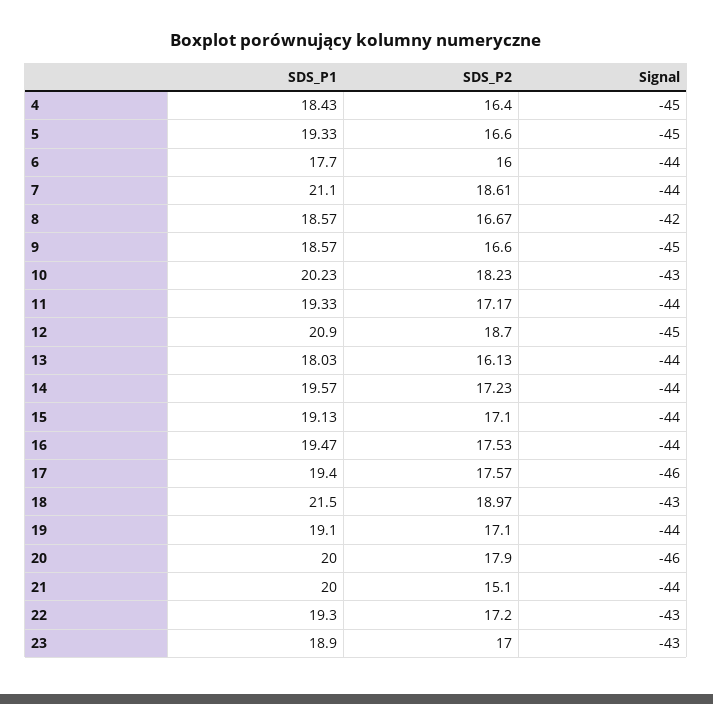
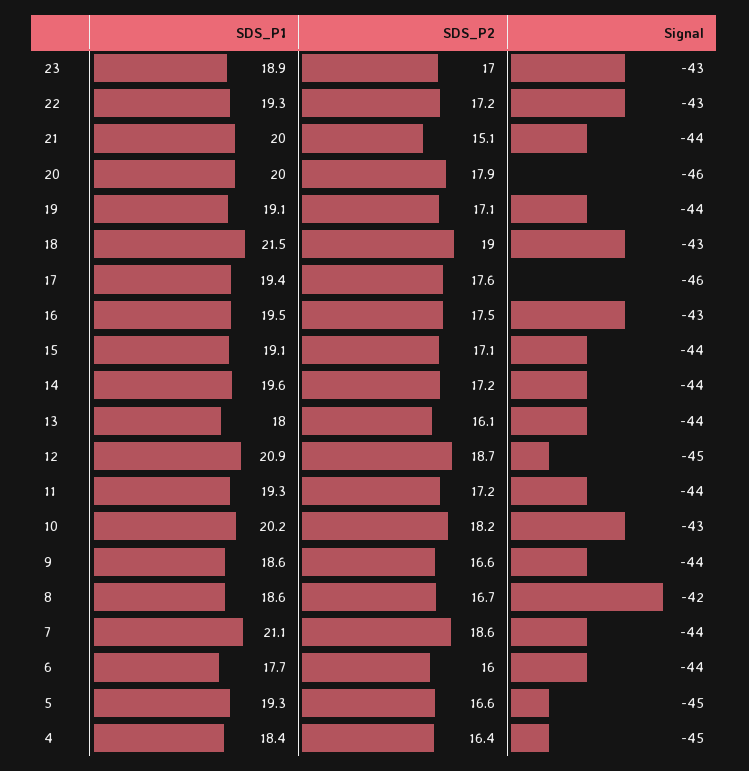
Signal, 9: -45 -> -44
Signal, 16: -44 -> -43

